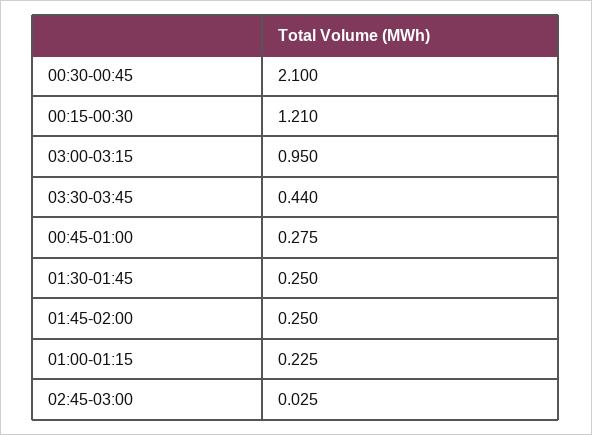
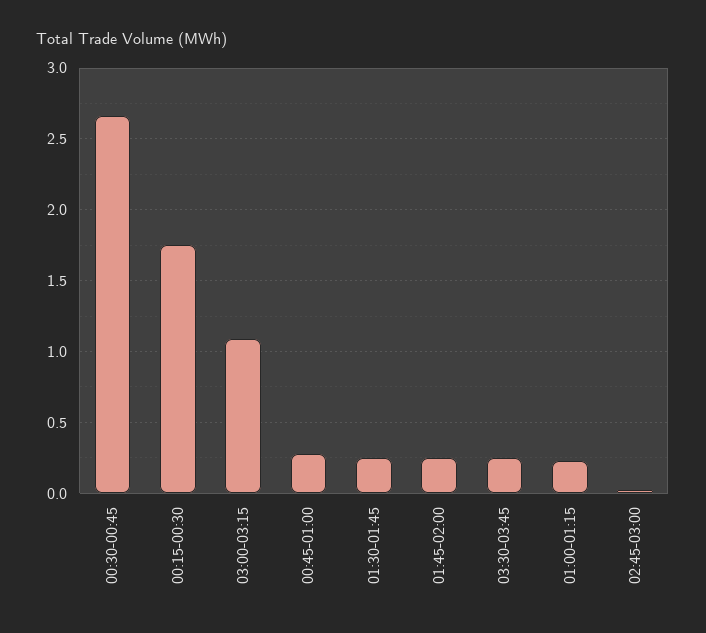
00:30-00:45: 2.1 -> 2.65
00:15-00:30: 1.21 -> 1.75
03:00-03:15: 0.95 -> 1.1
03:30-03:45: 0.44 -> 0.25

